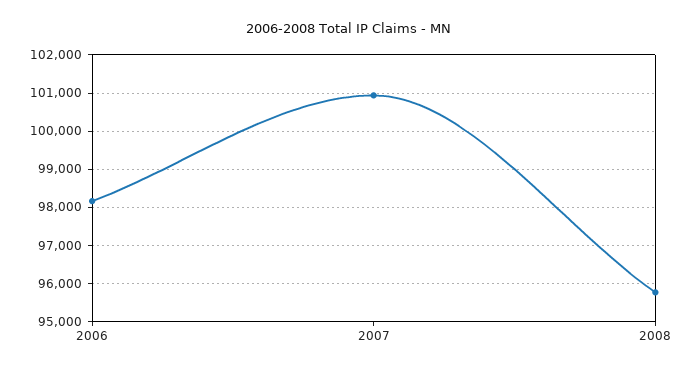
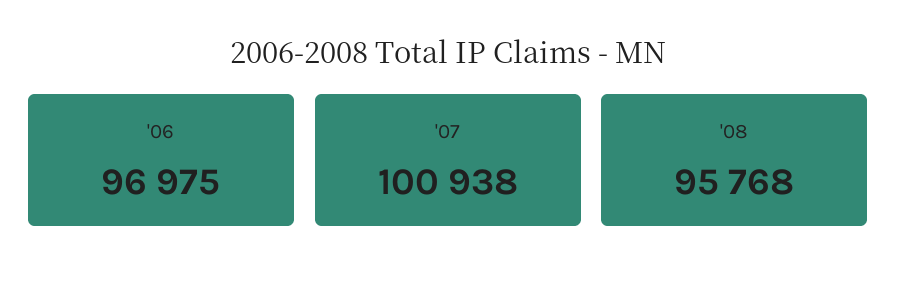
2006: 98200 -> 96975

